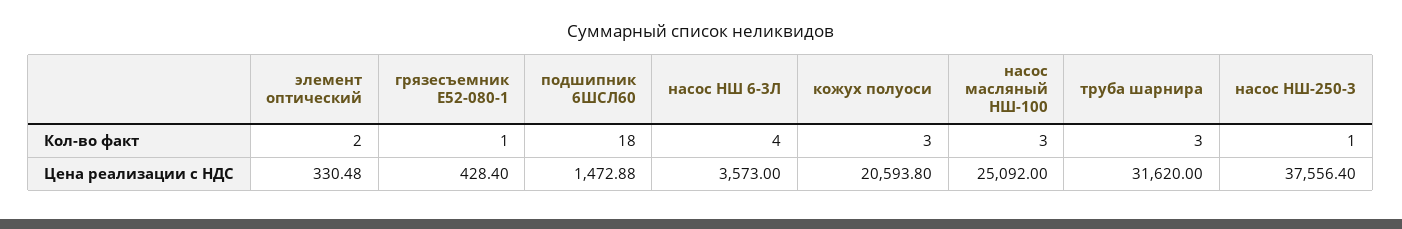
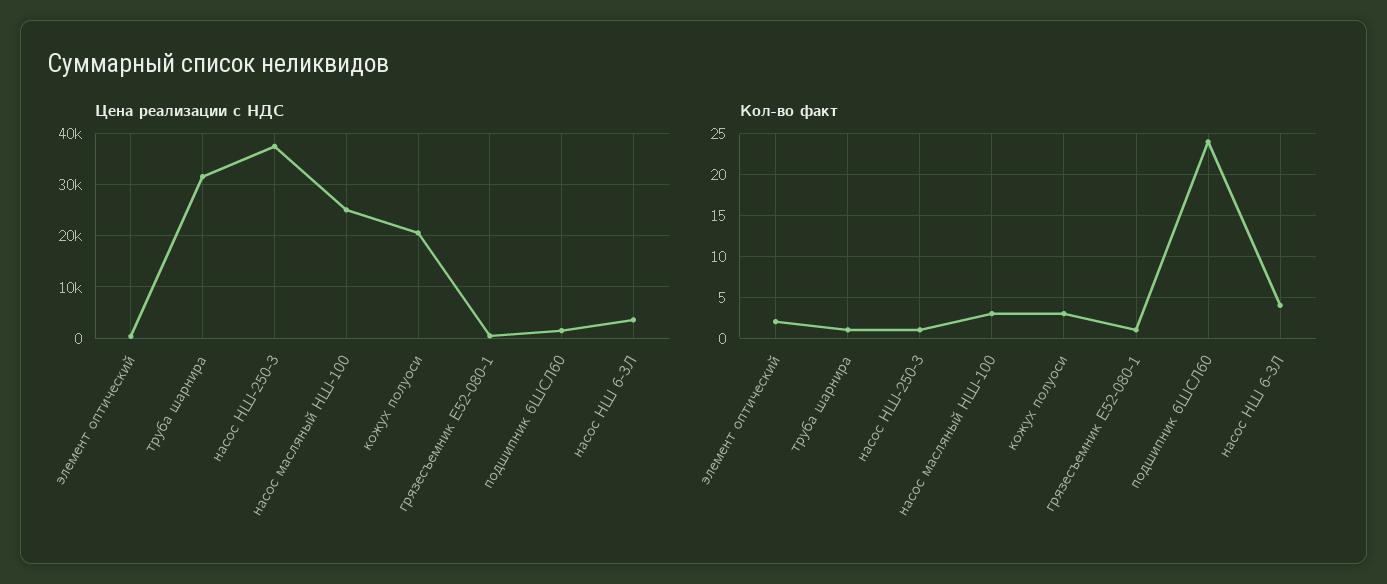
Кол-во факт, подшипник 6ШСЛ60: 18 -> 24
Кол-во факт, труба шарнира: 3 -> 1

